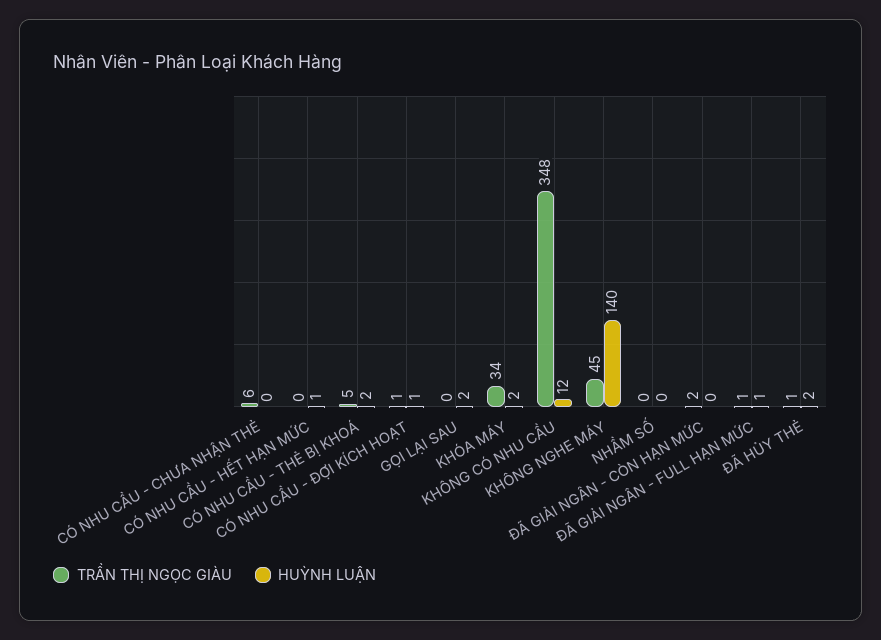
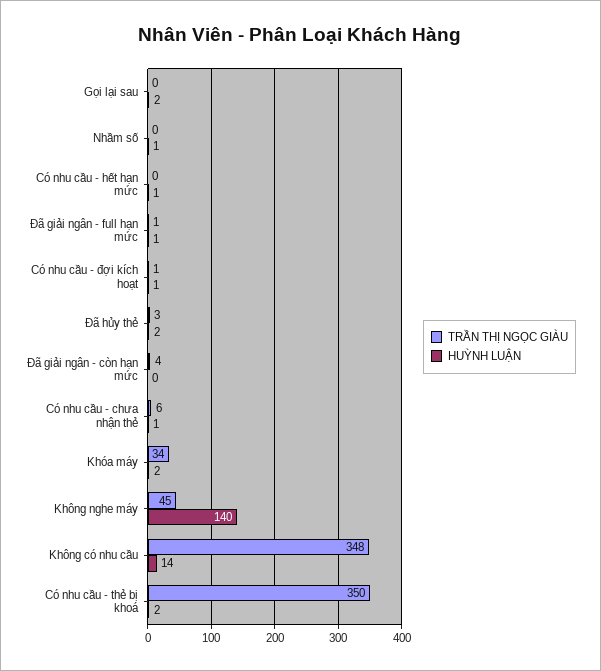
HUỲNH LUẬN, CÓ NHU CẦU - CHƯA NHẬN THẺ: 0 -> 1
TRẦN THỊ NGỌC GIÀU, CÓ NHU CẦU - THẺ BỊ KHOÁ: 5 -> 350
HUỲNH LUẬN, KHÔNG CÓ NHU CẦU: 12 -> 14
HUỲNH LUẬN, NHẦM SỐ: 0 -> 1
TRẦN THỊ NGỌC GIÀU, ĐÃ GIẢI NGÂN - CÒN HẠN MỨC: 2 -> 4
TRẦN THỊ NGỌC GIÀU, ĐÃ HỦY THẺ: 1 -> 3

